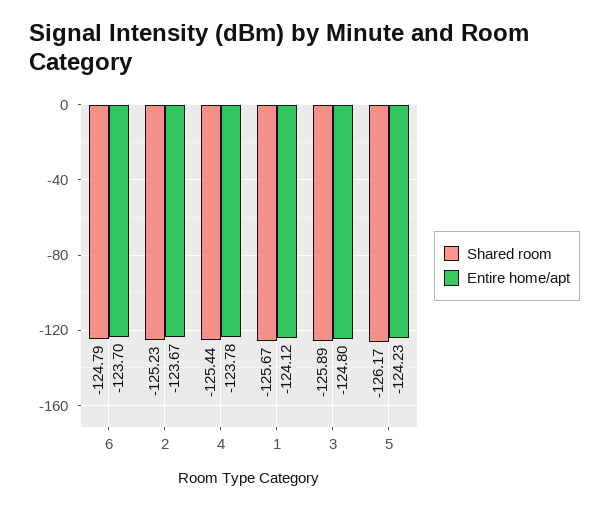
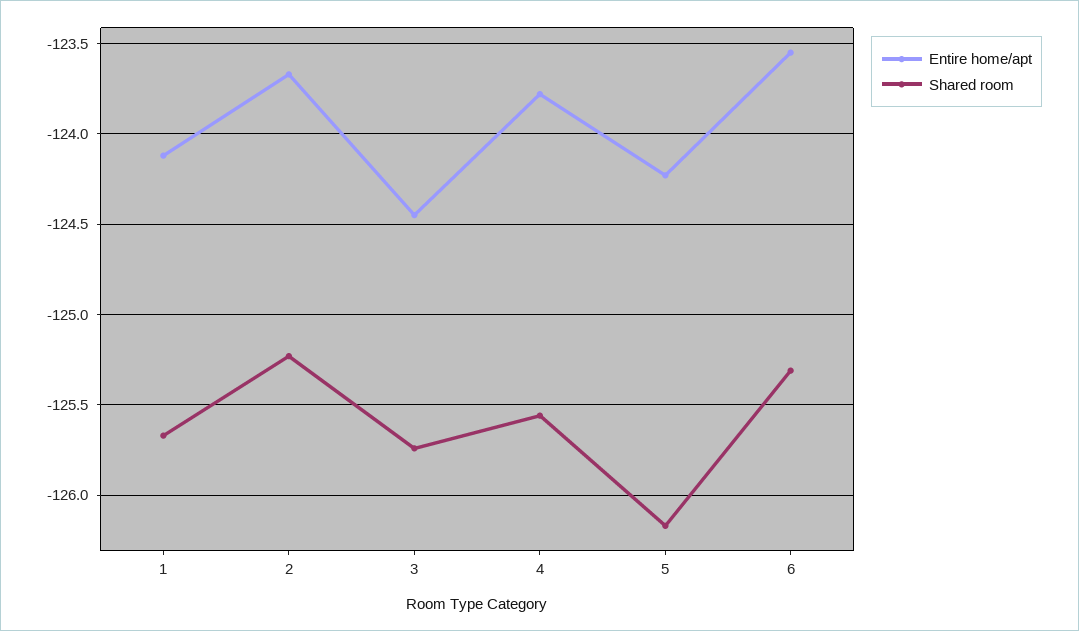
Shared room, 6: -124.79 -> -125.3
Entire home/apt, 6: -123.7 -> -123.55
Shared room, 4: -125.44 -> -125.55
Shared room, 3: -125.89 -> -125.75
Entire home/apt, 3: -124.8 -> -124.45

